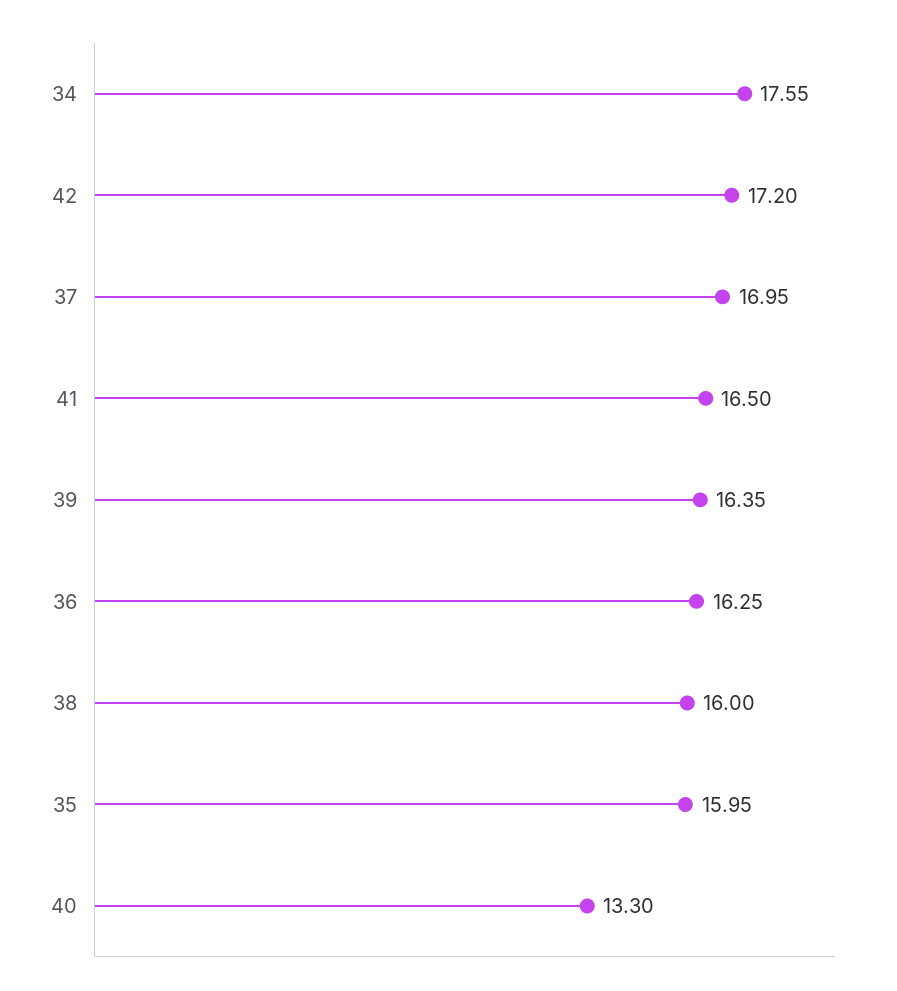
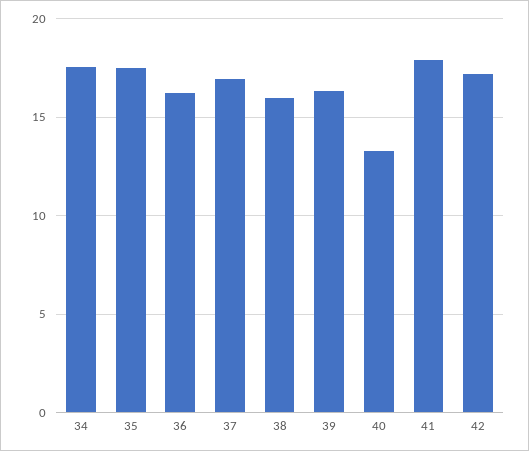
41: 16.5 -> 18
35: 15.95 -> 17.5

